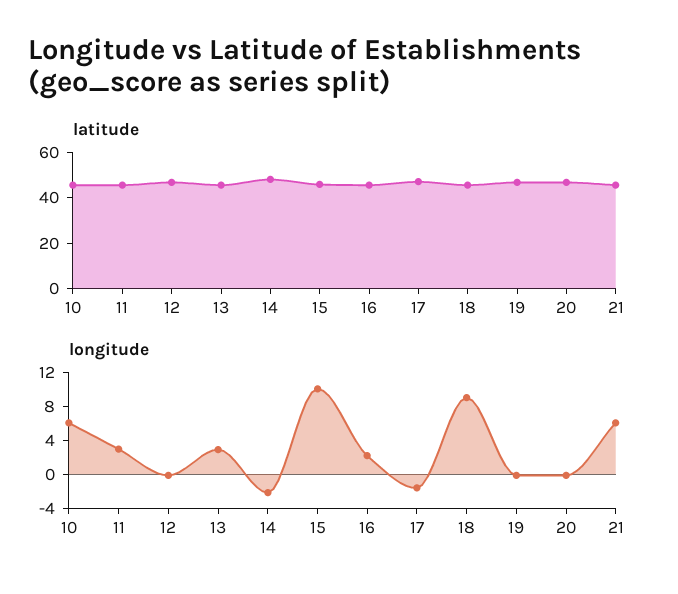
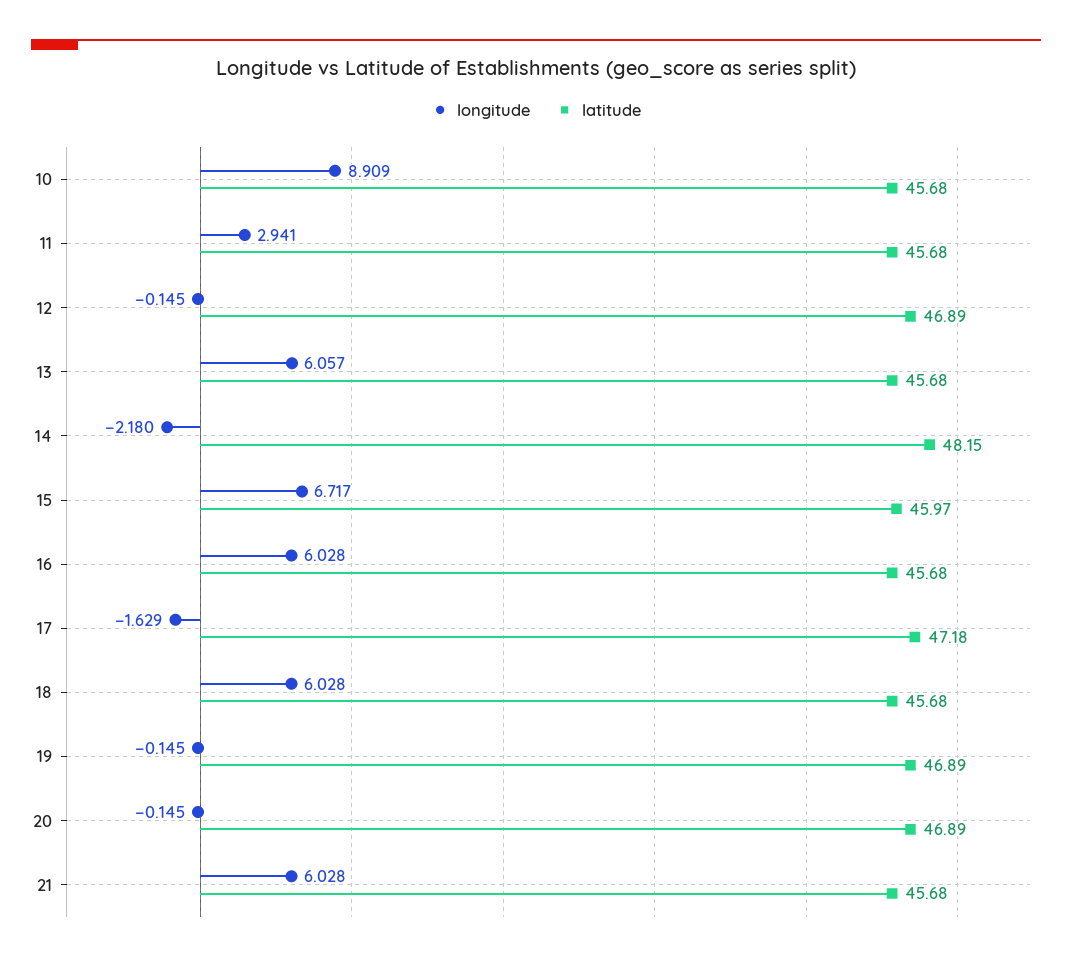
longitude, 10: 6 -> 8.909
longitude, 13: 3 -> 6.057
longitude, 15: 10 -> 6.717
longitude, 16: 2 -> 6.028
longitude, 18: 9 -> 6.028

